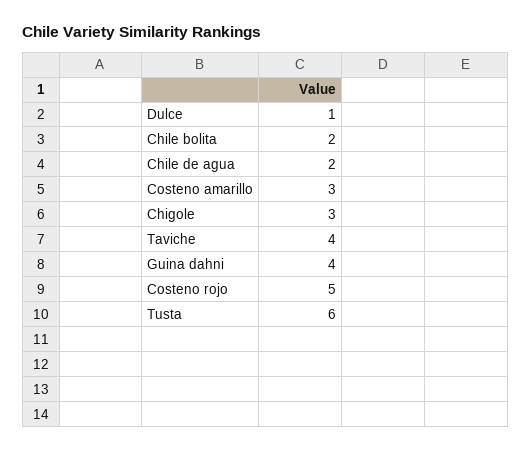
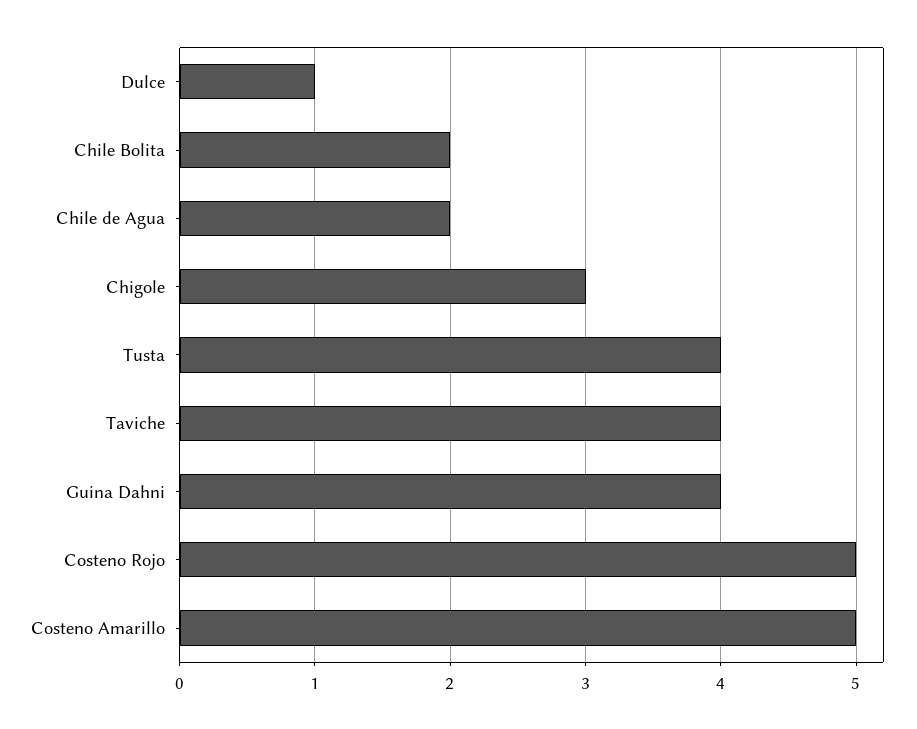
Costeno amarillo: 3 -> 5
Tusta: 6 -> 4

